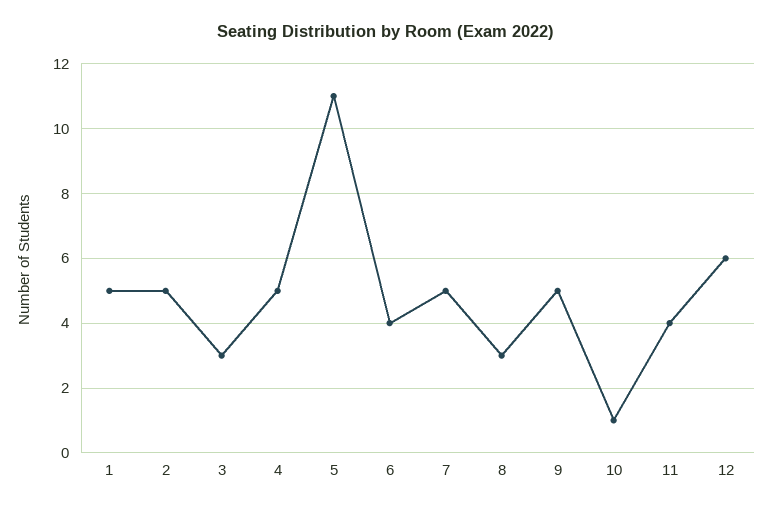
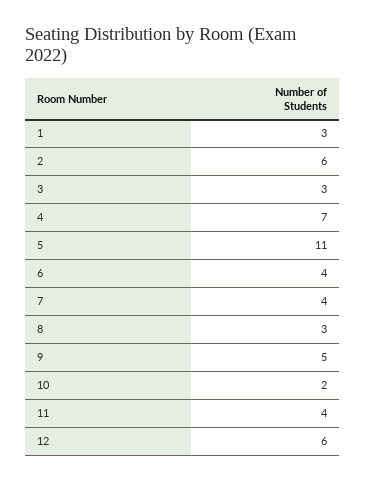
1: 5 -> 3
2: 5 -> 6
4: 5 -> 7
7: 5 -> 4
10: 1 -> 2

